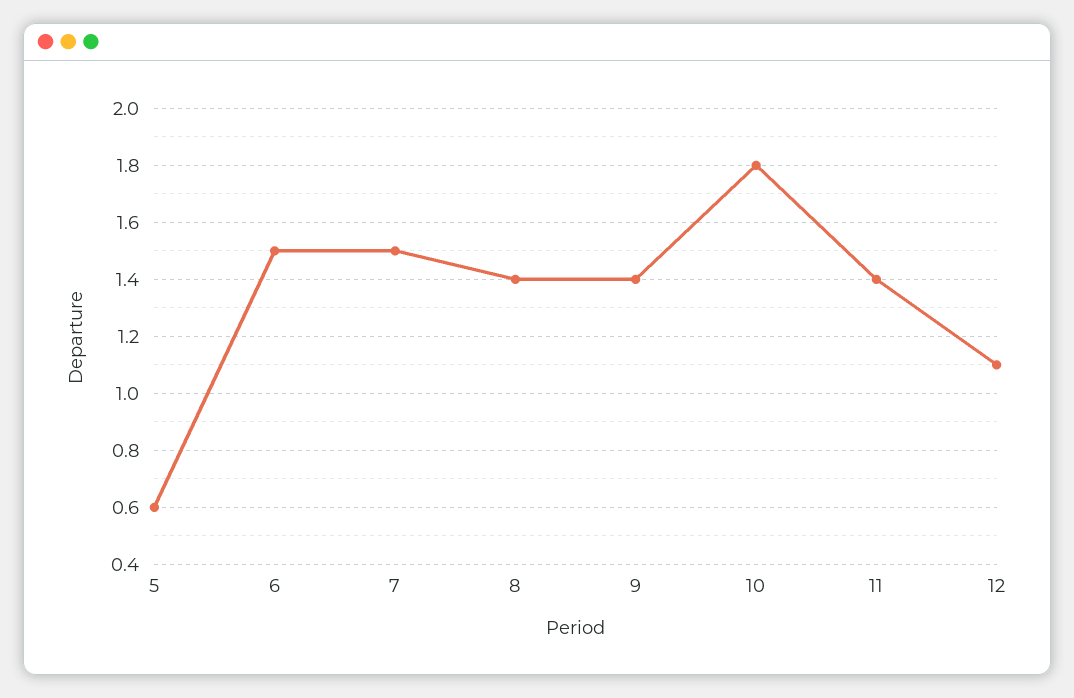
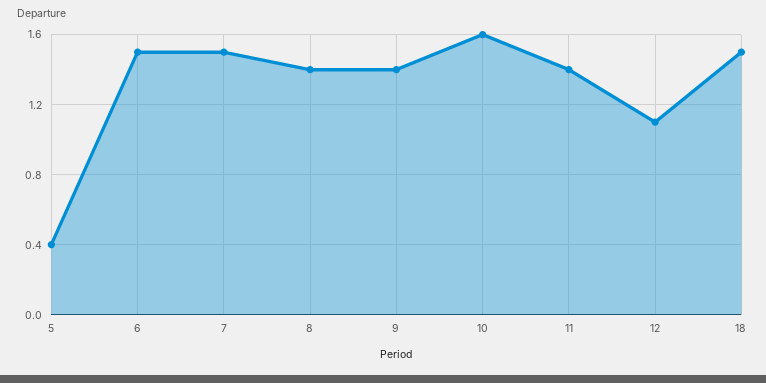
5: 0.6 -> 0.4
10: 1.8 -> 1.6
18: none -> 1.5

